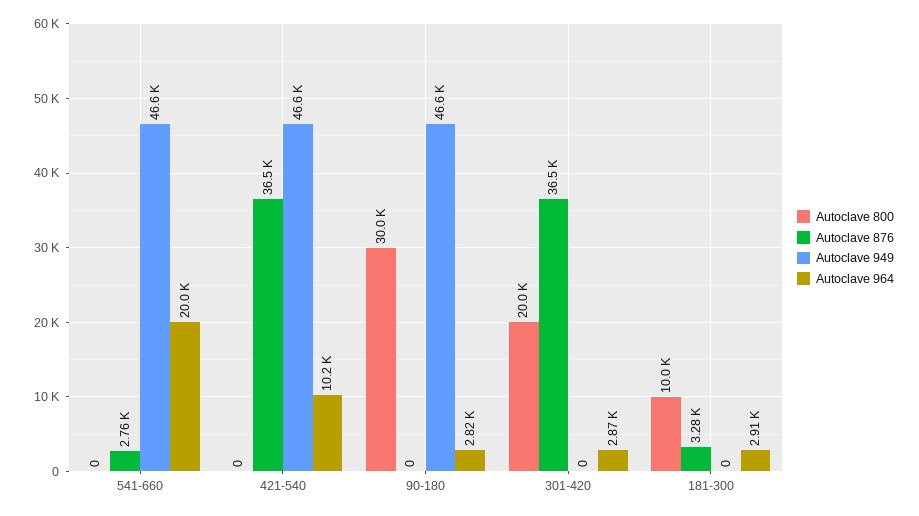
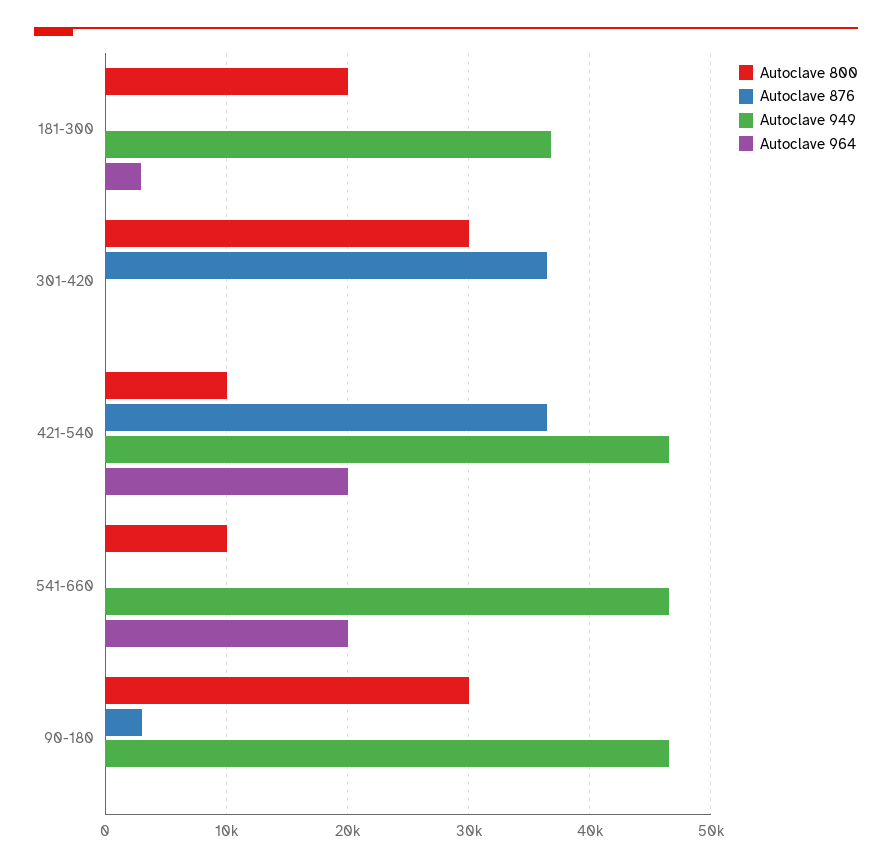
Autoclave 800, 541-660: 0 -> 10000
Autoclave 876, 541-660: 2760 -> 0
Autoclave 800, 421-540: 0 -> 10000
Autoclave 964, 421-540: 10200 -> 20000
Autoclave 876, 90-180: 0 -> 3000
Autoclave 964, 90-180: 2820 -> 0
Autoclave 800, 301-420: 20000 -> 30000
Autoclave 964, 301-420: 2870 -> 0
Autoclave 800, 181-300: 10000 -> 20000
Autoclave 876, 181-300: 3280 -> 0
Autoclave 949, 181-300: 0 -> 37000

